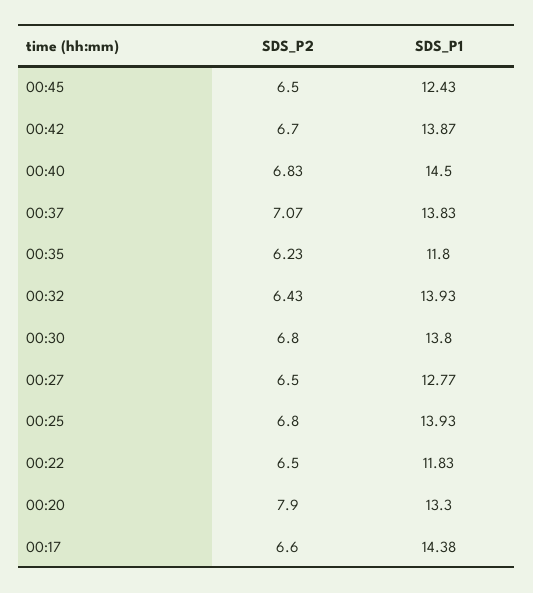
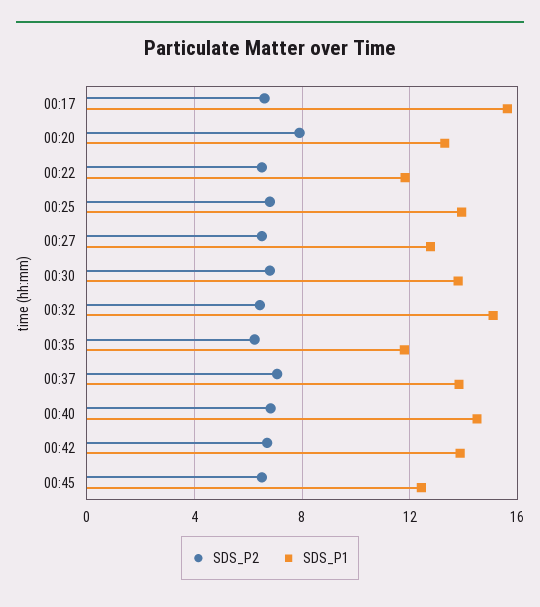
SDS_P1, 00:32: 13.93 -> 15
SDS_P1, 00:17: 14.38 -> 15.5

